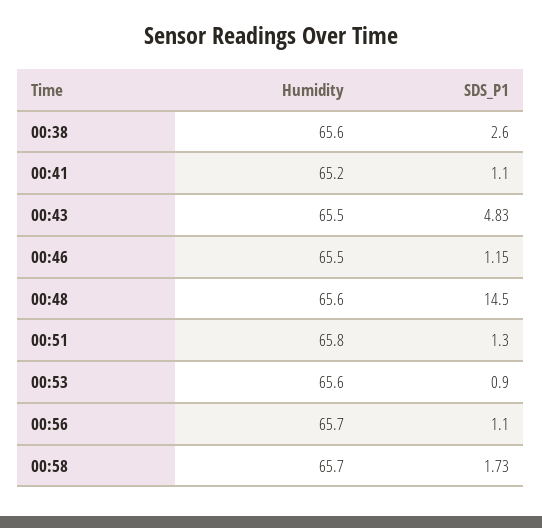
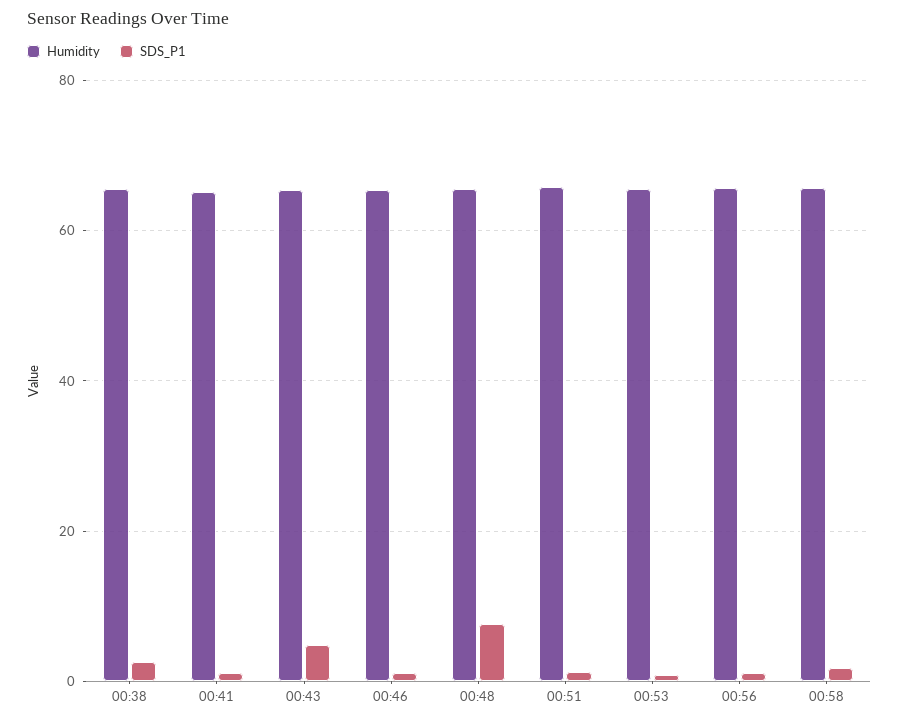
SDS_P1, 00:48: 14.5 -> 8

